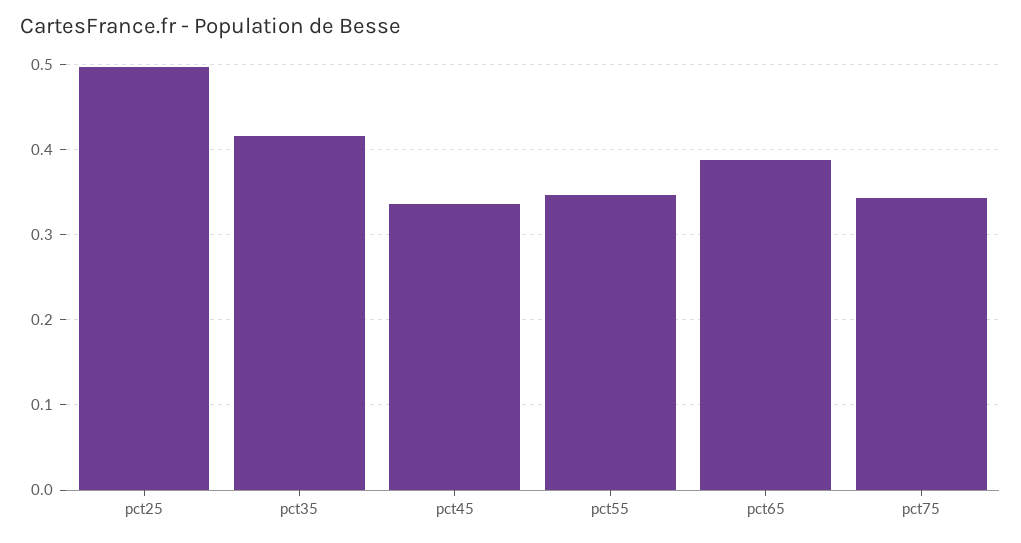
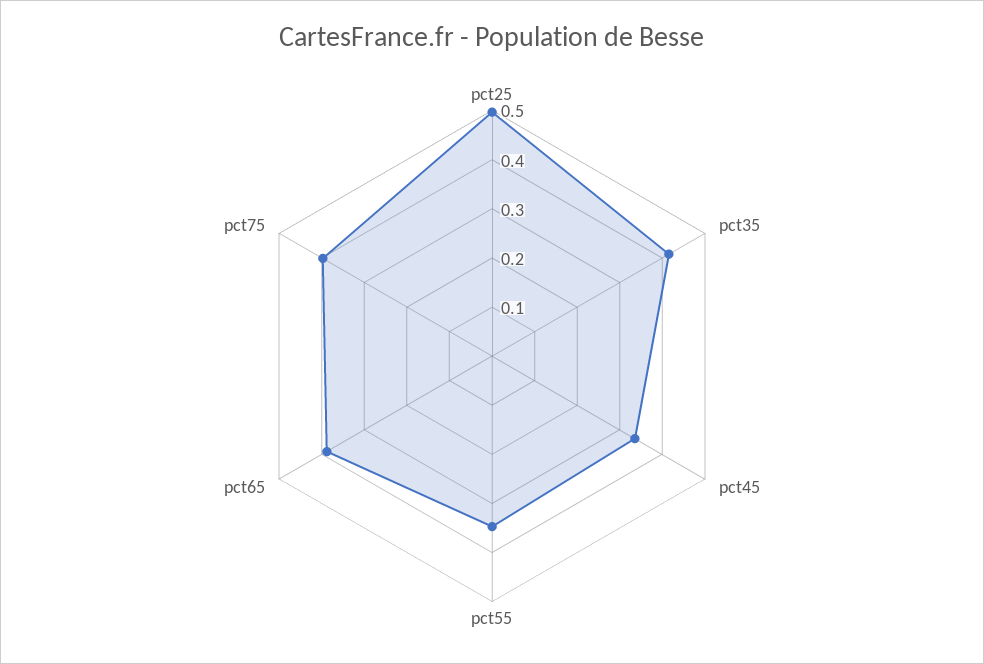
pct75: 0.34 -> 0.4

